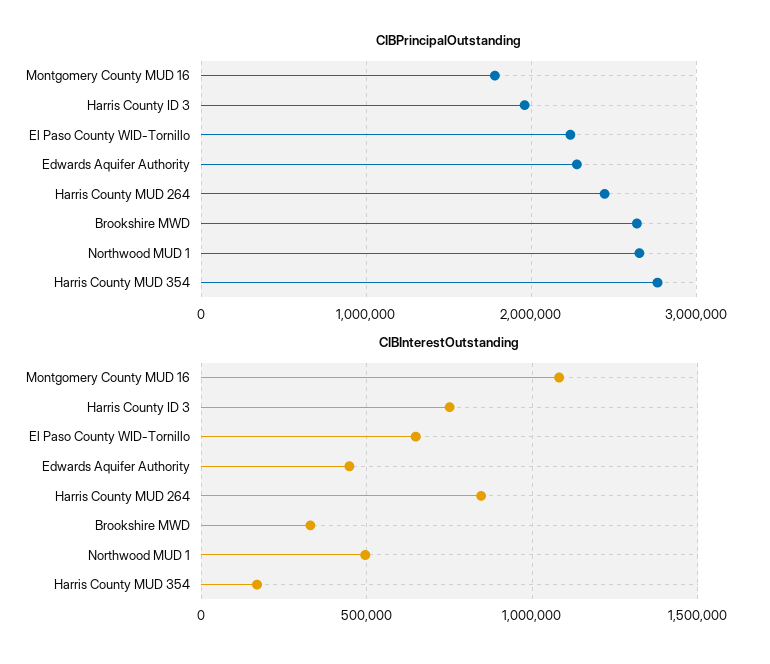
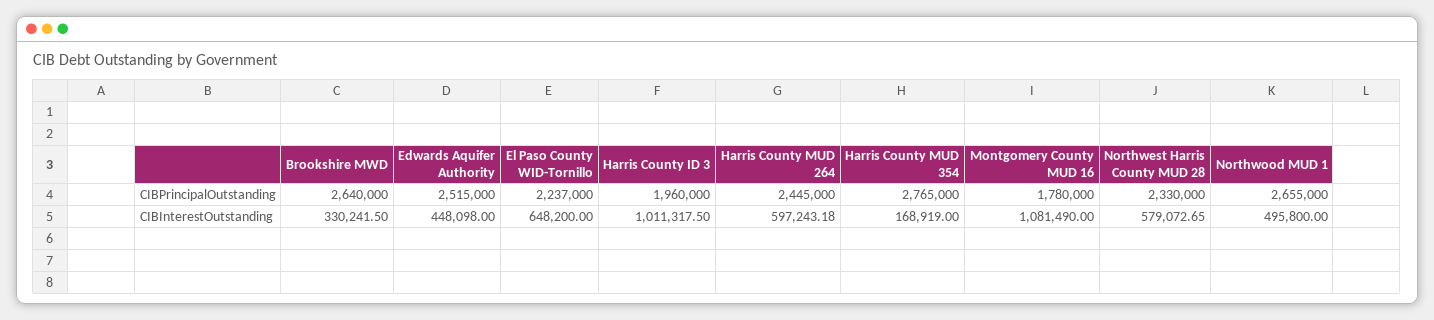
CIBPrincipalOutstanding, Edwards Aquifer Authority: 2300000 -> 2515000
CIBInterestOutstanding, Harris County ID 3: 750000 -> 1011317.5
CIBInterestOutstanding, Harris County MUD 264: 850000 -> 597243.18
CIBPrincipalOutstanding, Northwest Harris County MUD 28: none -> 2330000
CIBInterestOutstanding, Northwest Harris County MUD 28: none -> 579072.65

